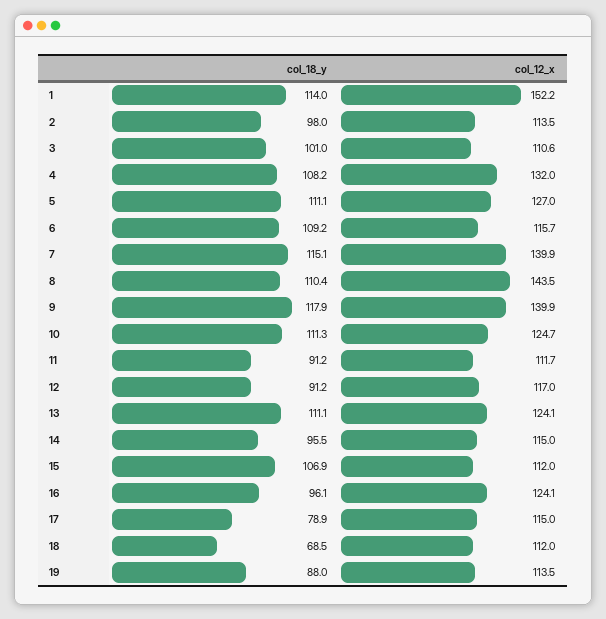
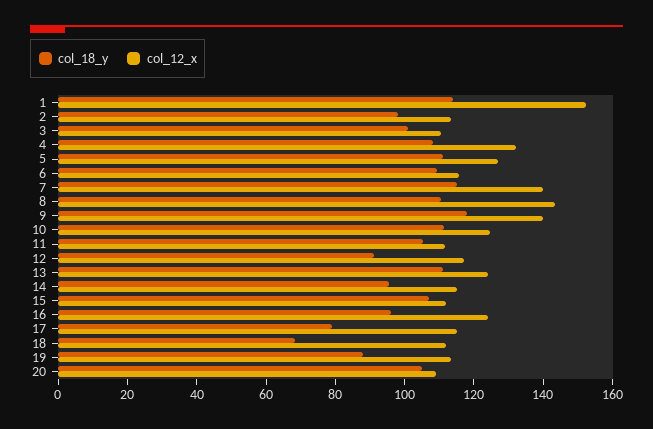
col_18_y, 11: 91.2 -> 105
col_18_y, 20: none -> 105
col_12_x, 20: none -> 110

